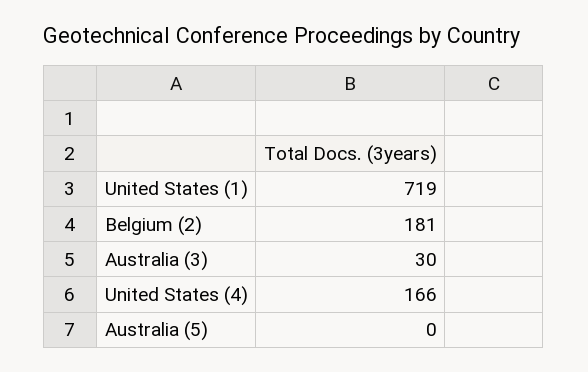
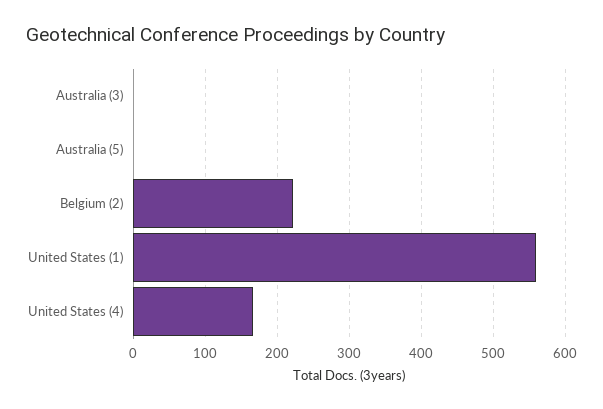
United States (1): 719 -> 560
Belgium (2): 181 -> 220
Australia (3): 30 -> 0

